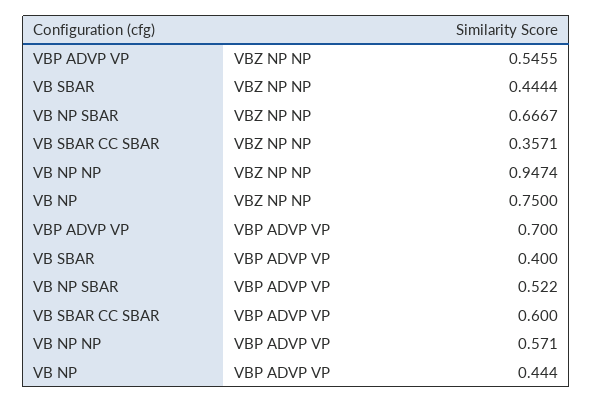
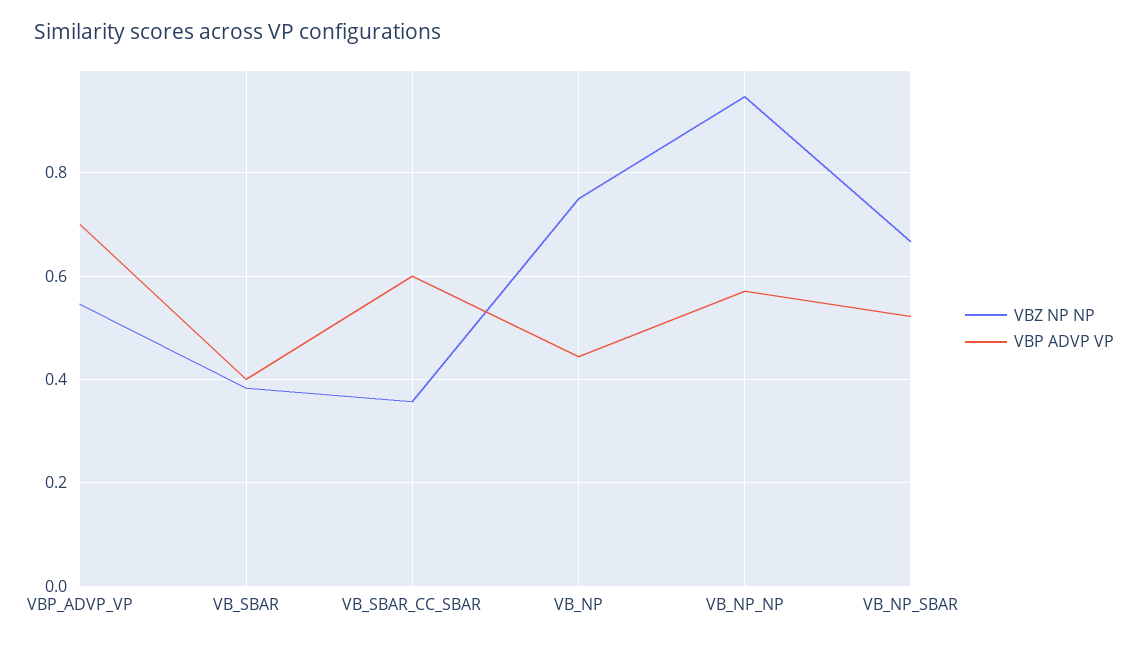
VBZ NP NP, VB SBAR: 0.4444 -> 0.38

